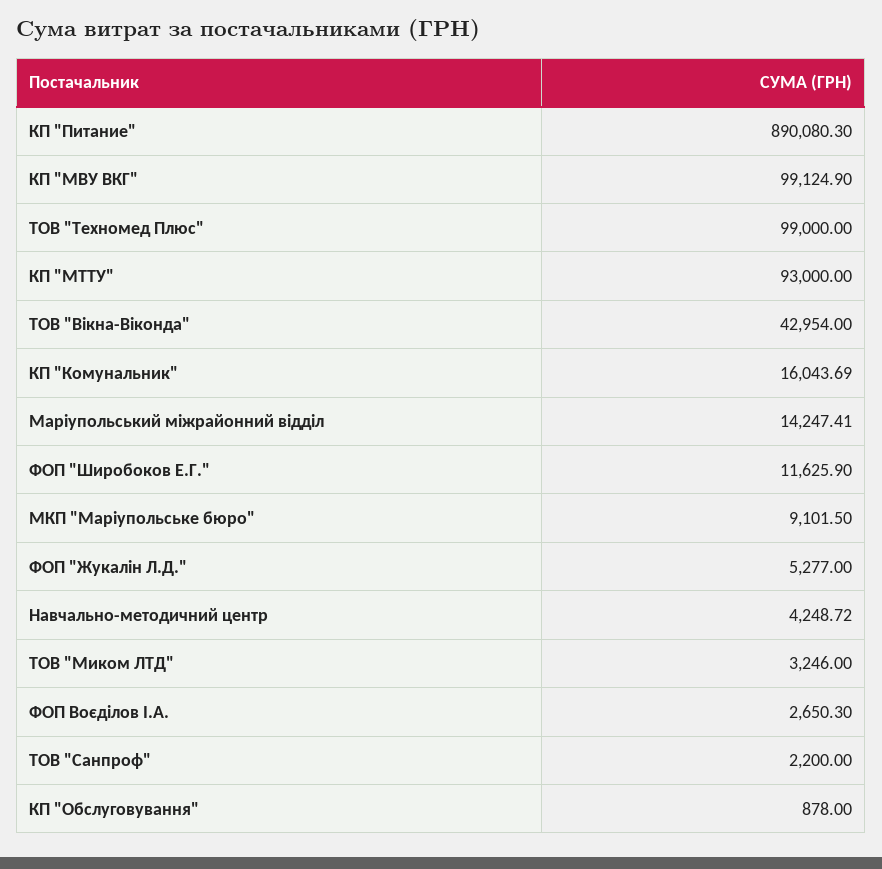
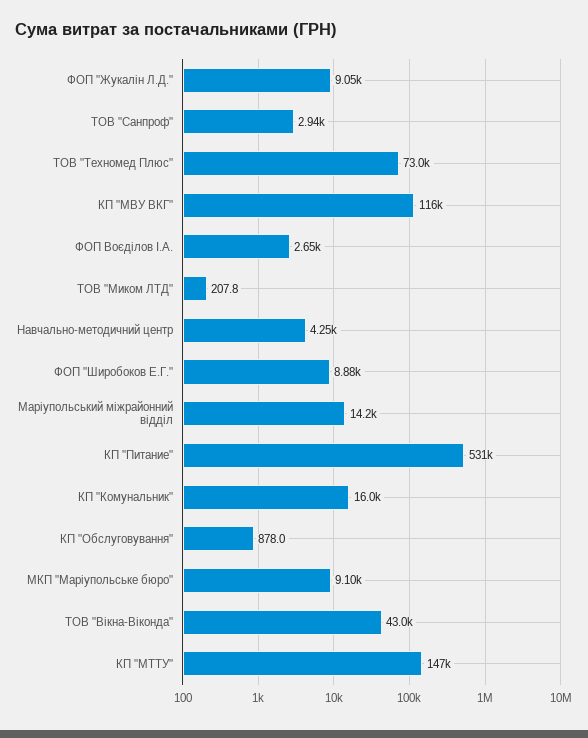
КП "Питание": 890080.3 -> 531000
КП "МВУ ВКГ": 99124.9 -> 116000
ТОВ "Техномед Плюс": 99000 -> 73000
КП "МТТУ": 93000 -> 147000
ФОП "Широбоков Е.Г.": 11625.9 -> 8880
ФОП "Жукалін Л.Д.": 5277 -> 9050
ТОВ "Миком ЛТД": 3246 -> 207.8
ТОВ "Санпроф": 2200 -> 2940

